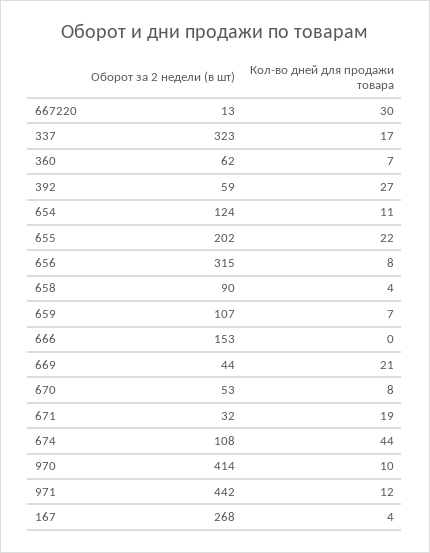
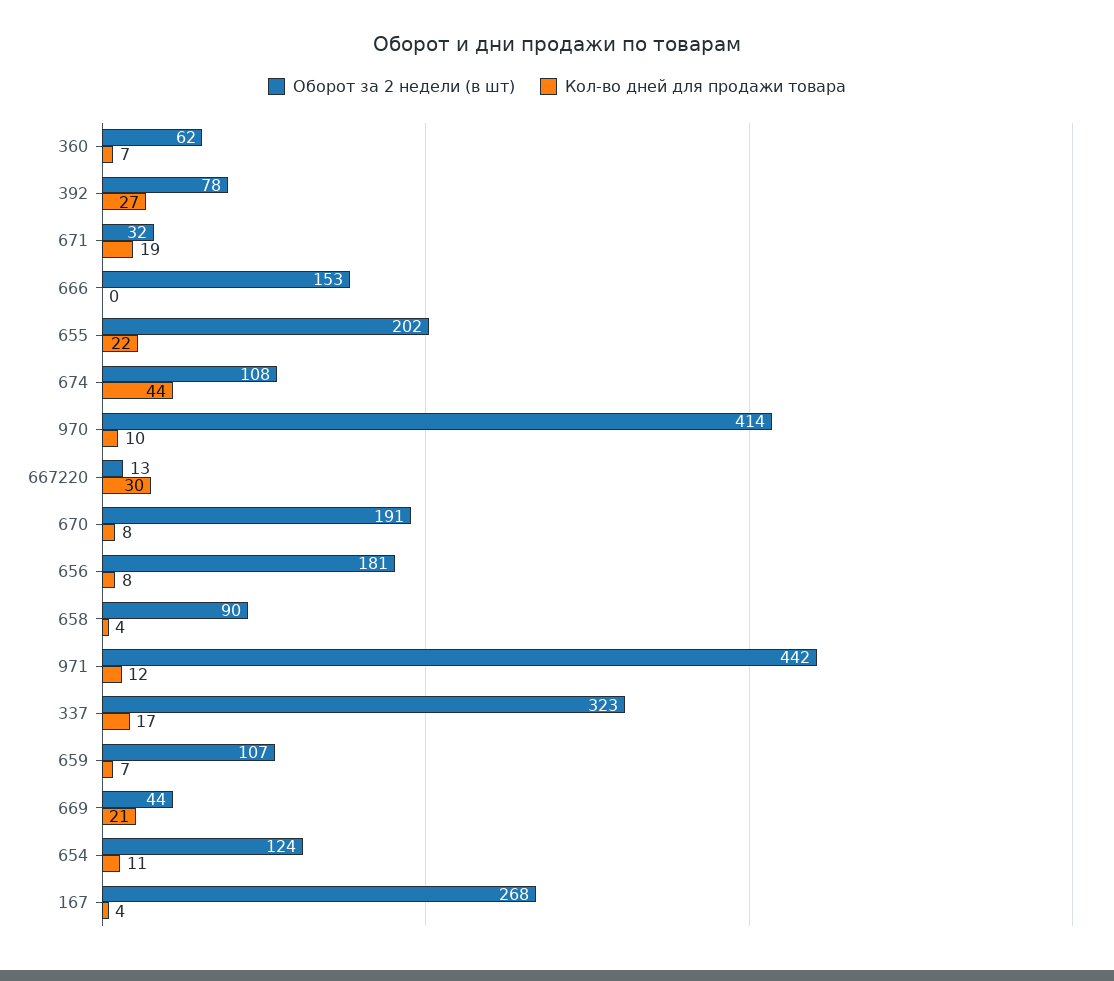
Оборот за 2 недели (в шт), 392: 59 -> 78
Оборот за 2 недели (в шт), 656: 315 -> 181
Оборот за 2 недели (в шт), 670: 53 -> 191

